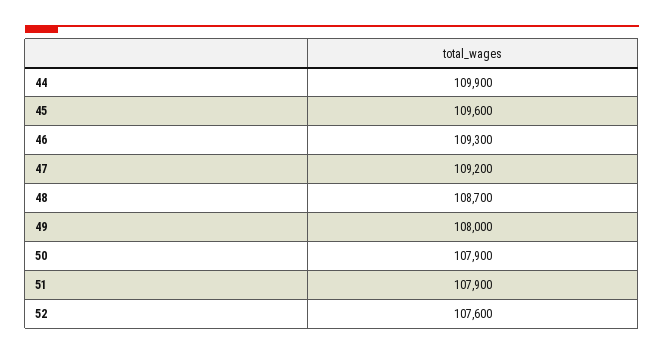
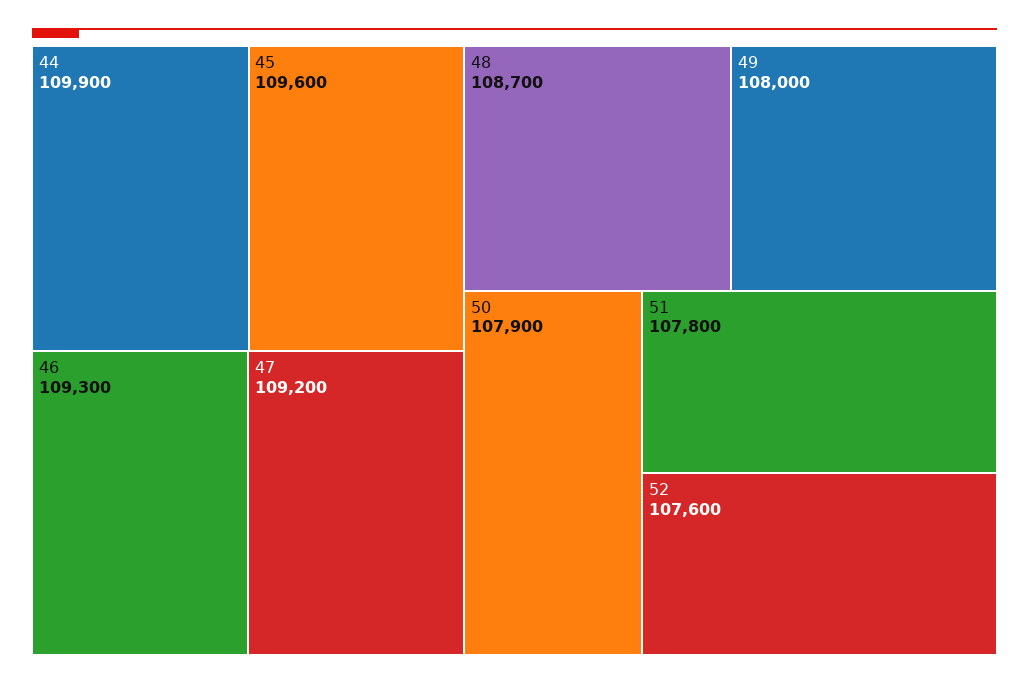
51: 107900 -> 107800

